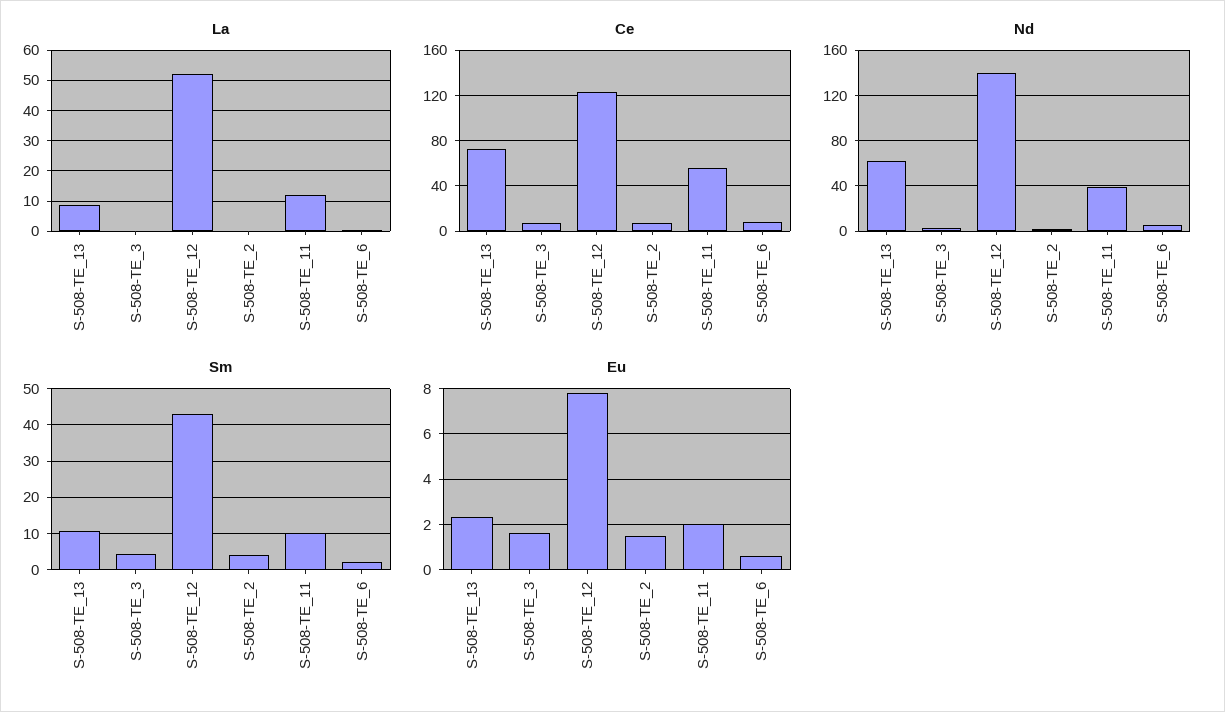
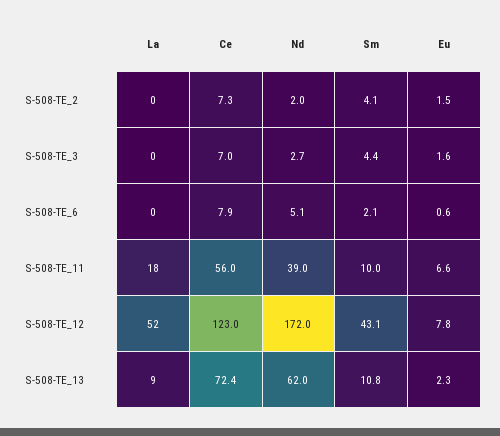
La, S-508-TE_11: 12 -> 18
Nd, S-508-TE_12: 140 -> 172
Eu, S-508-TE_11: 2 -> 6.6

